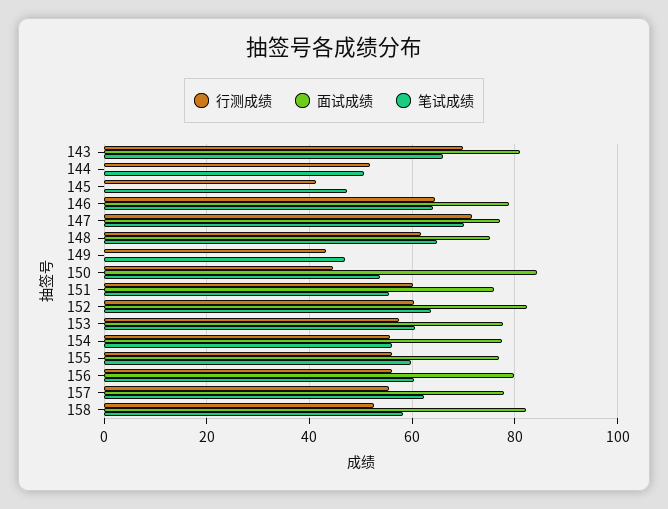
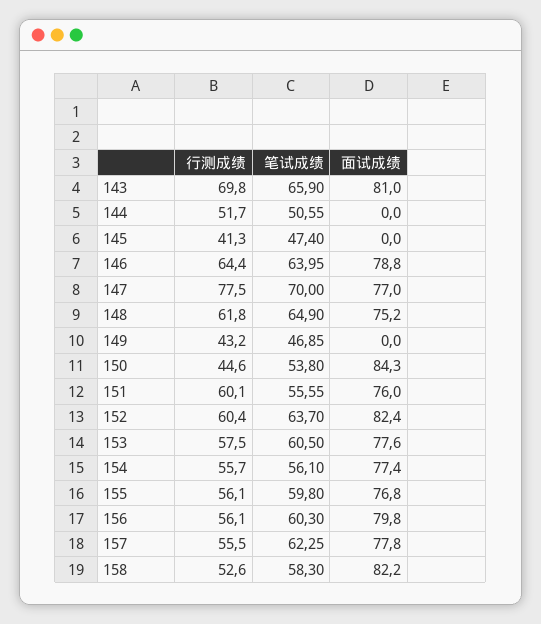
行测成绩, 147: 72 -> 77.5

